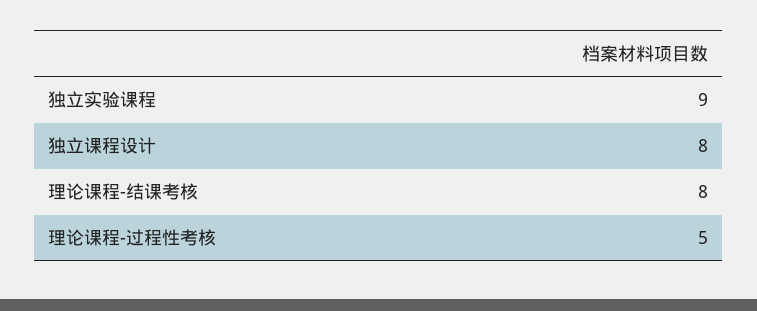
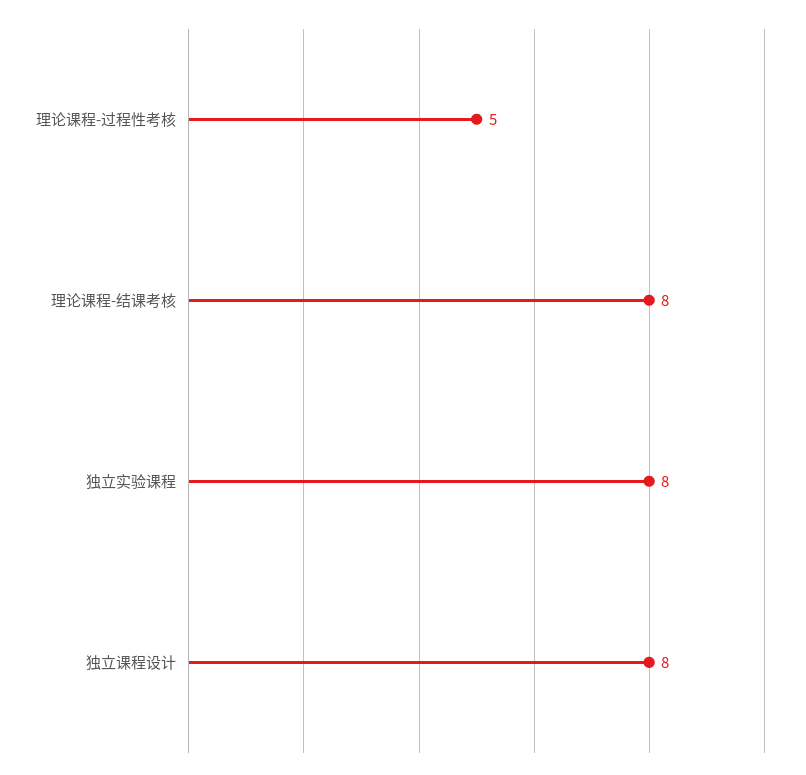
独立实验课程: 9 -> 8

